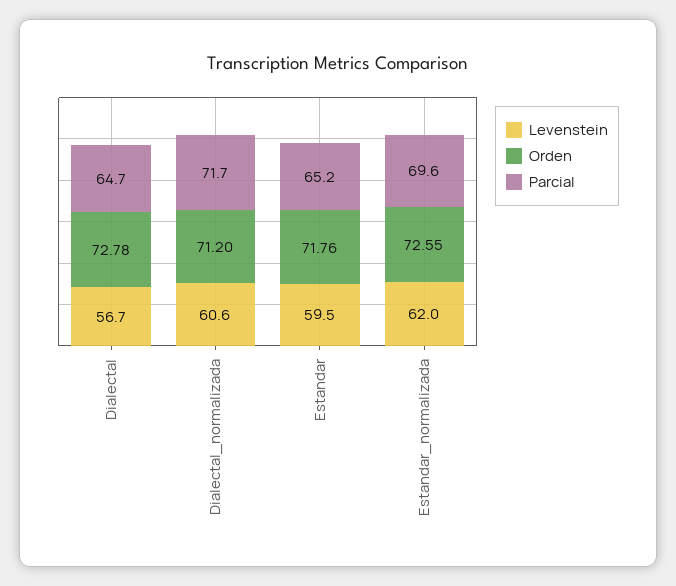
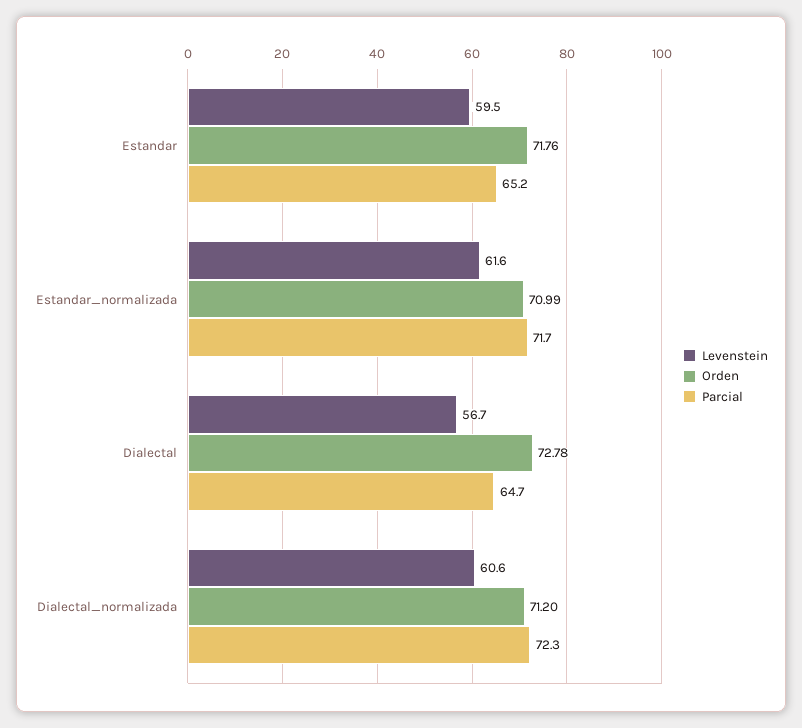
Parcial, Dialectal_normalizada: 71.7 -> 72.3
Levenstein, Estandar_normalizada: 62 -> 61.6
Orden, Estandar_normalizada: 72.55 -> 70.99
Parcial, Estandar_normalizada: 69.6 -> 71.7

